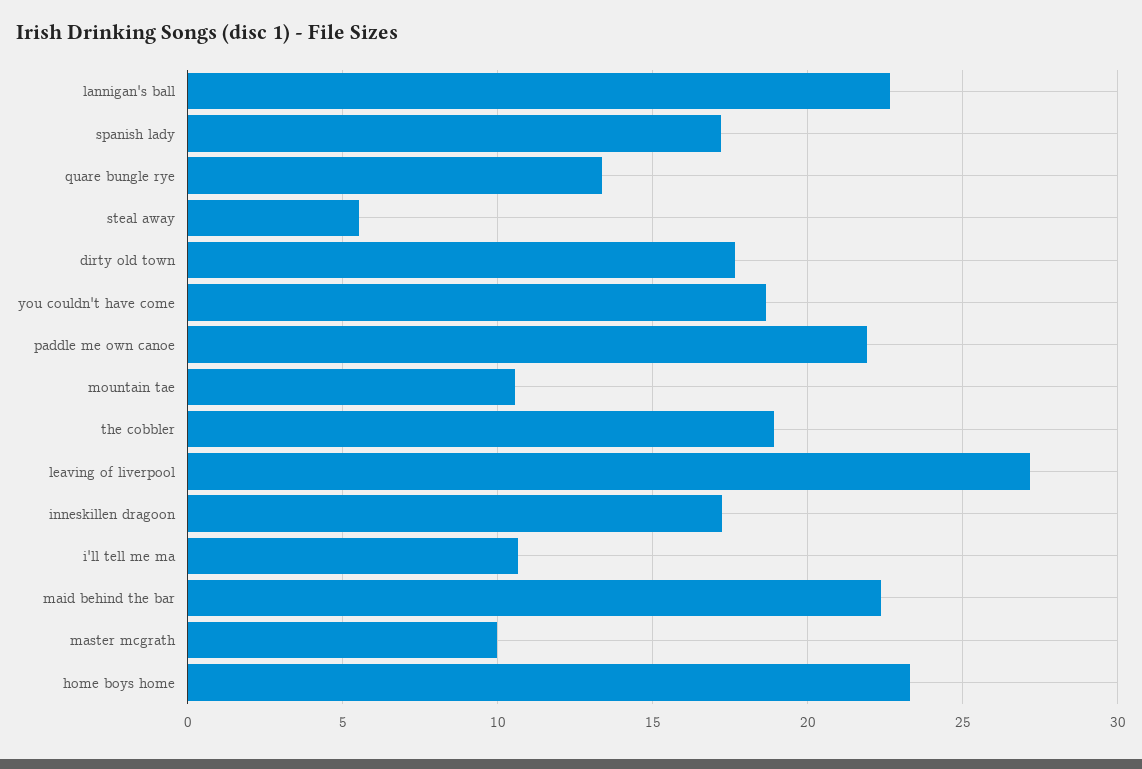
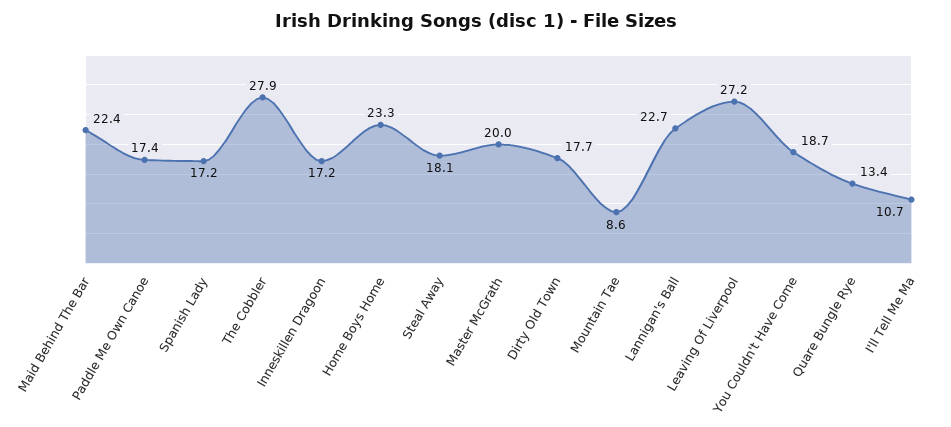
steal away: 5.5 -> 18.1
paddle me own canoe: 22 -> 17.4
mountain tae: 10.5 -> 8.6
the cobbler: 19 -> 27.9
master mcgrath: 10 -> 20

